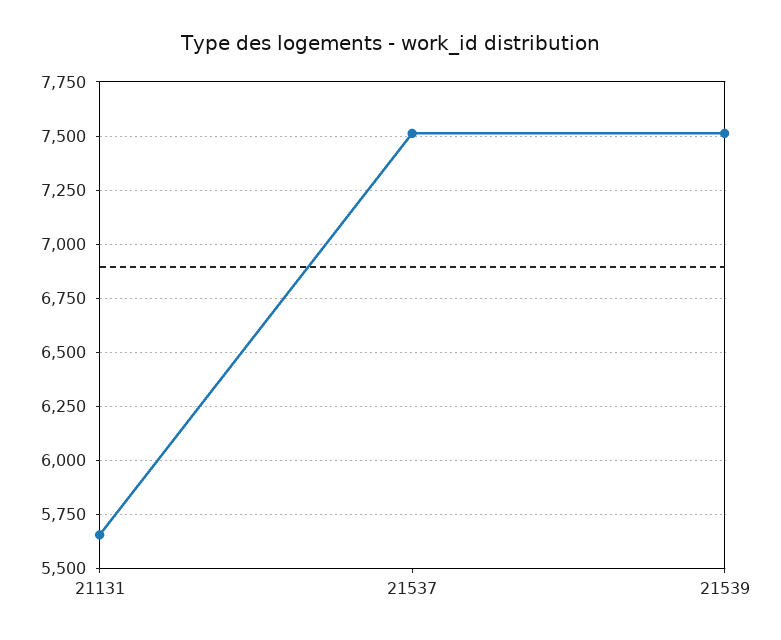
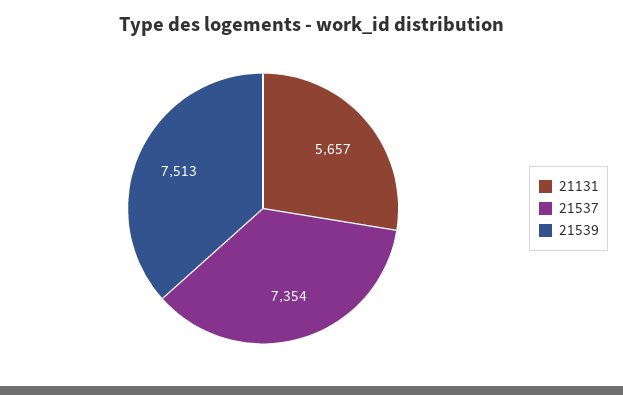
21537: 7500 -> 7354

